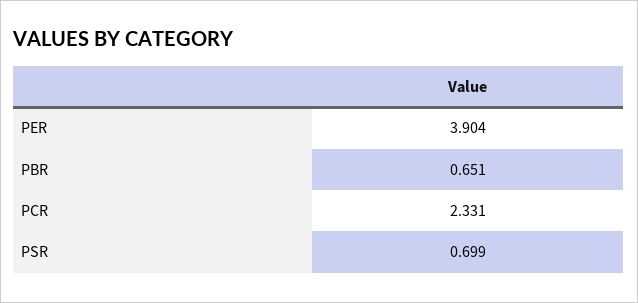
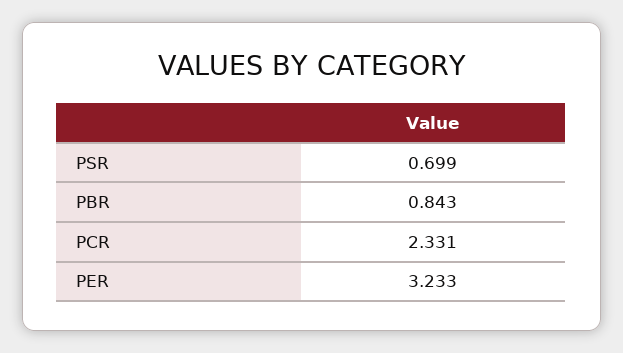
PER: 3.904 -> 3.233
PBR: 0.651 -> 0.843

